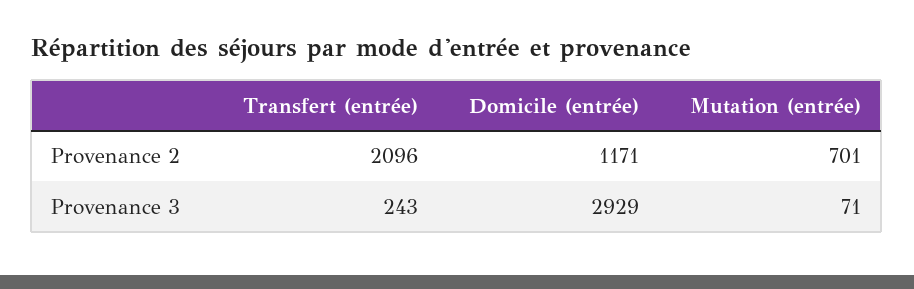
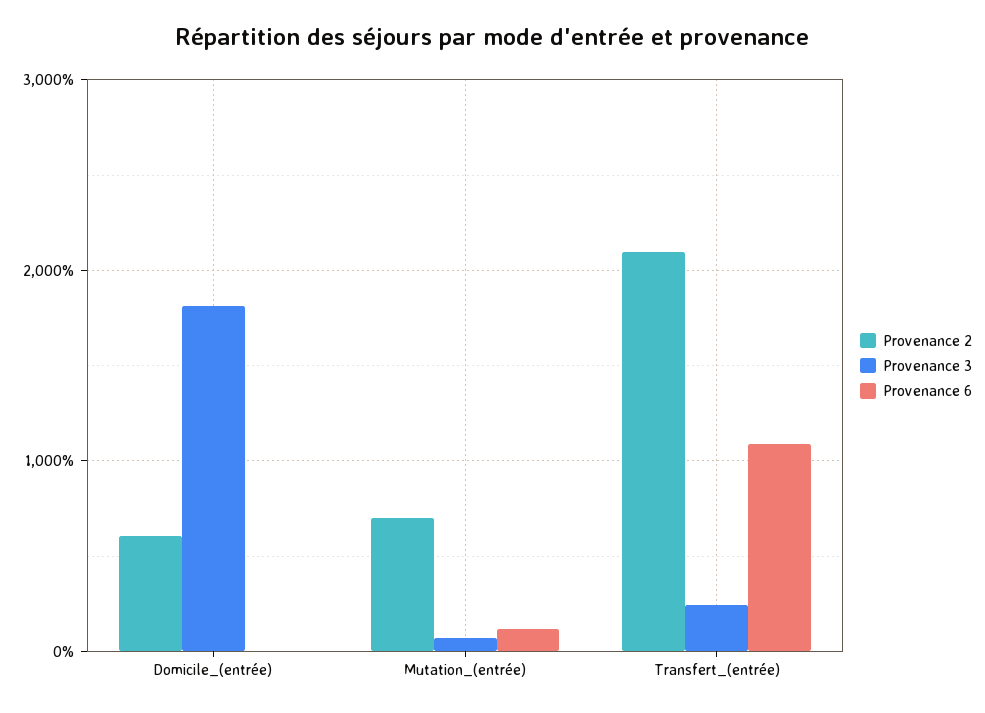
Provenance 2, Domicile (entrée): 1171 -> 600
Provenance 3, Domicile (entrée): 2929 -> 1800
Provenance 6, Domicile (entrée): none -> 0
Provenance 6, Mutation (entrée): none -> 100
Provenance 6, Transfert (entrée): none -> 1100

